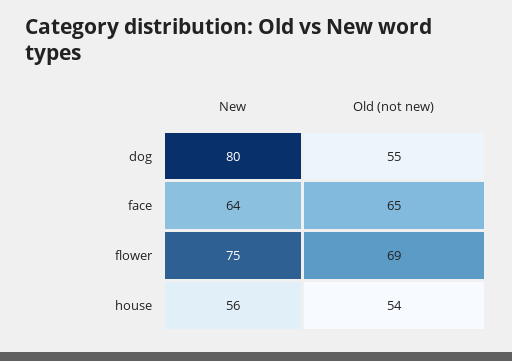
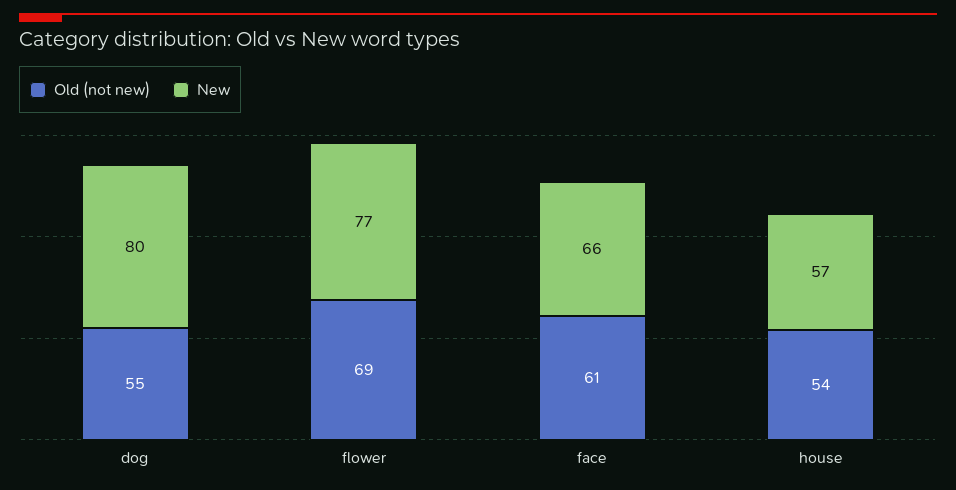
New, face: 64 -> 66
Old (not new), face: 65 -> 61
New, flower: 75 -> 77
New, house: 56 -> 57

